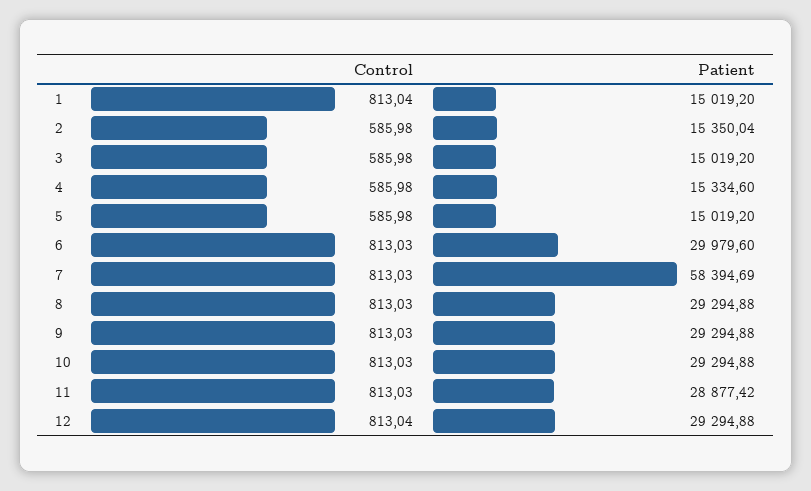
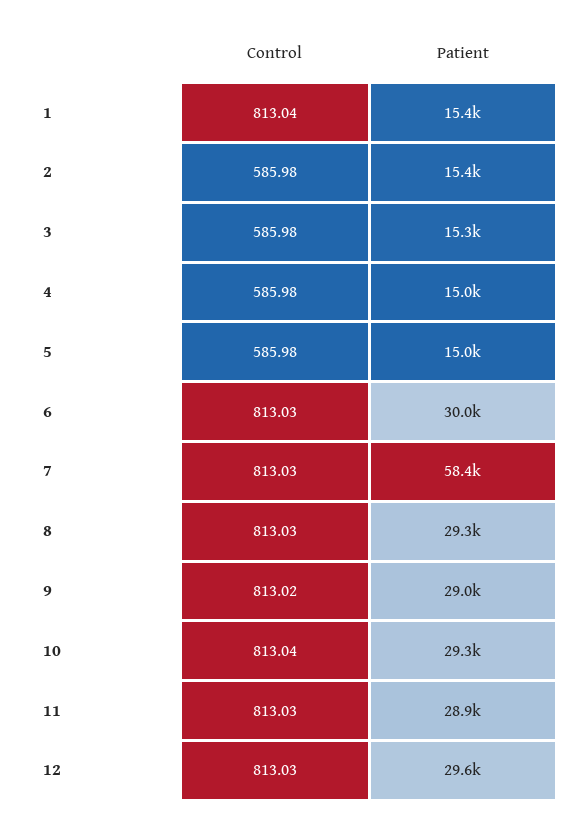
Patient, 1: 15019.2 -> 15400
Patient, 3: 15019.2 -> 15300
Patient, 4: 15334.6 -> 15000
Control, 9: 813.03 -> 813.02
Patient, 9: 29294.88 -> 29000
Control, 10: 813.03 -> 813.04
Control, 12: 813.04 -> 813.03
Patient, 12: 29294.88 -> 29600

